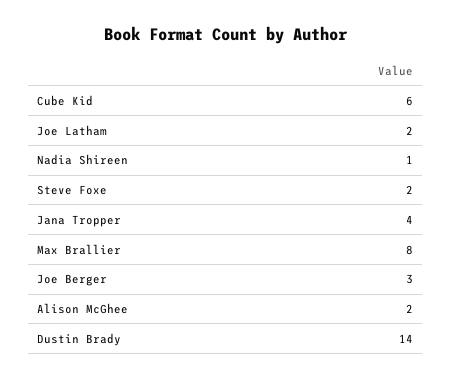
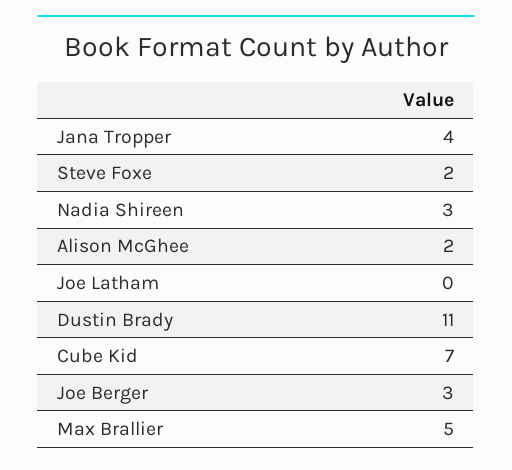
Cube Kid: 6 -> 7
Joe Latham: 2 -> 0
Nadia Shireen: 1 -> 3
Max Brallier: 8 -> 5
Dustin Brady: 14 -> 11

